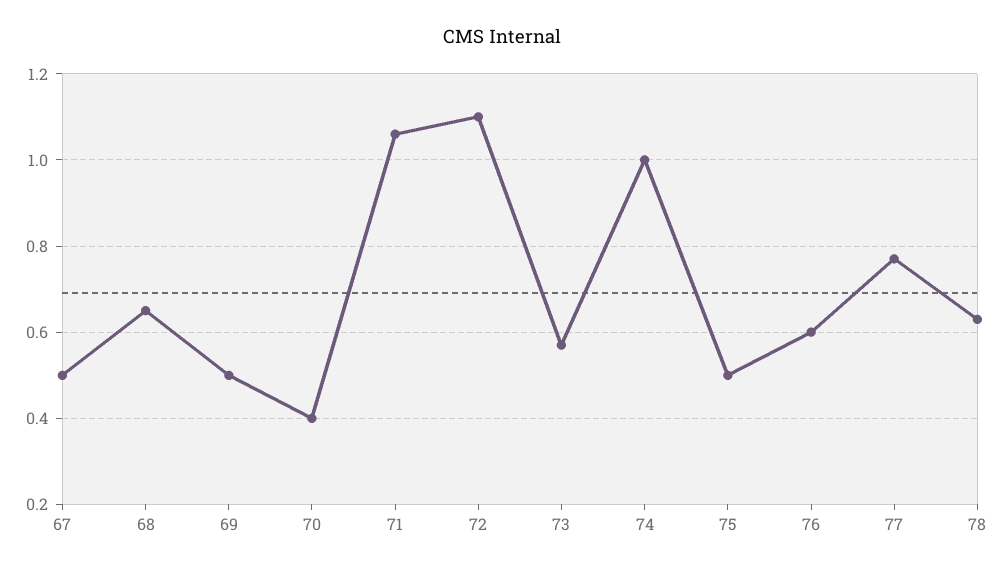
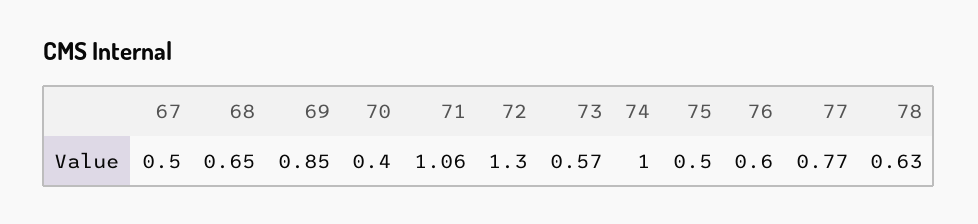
69: 0.5 -> 0.85
72: 1.1 -> 1.3

